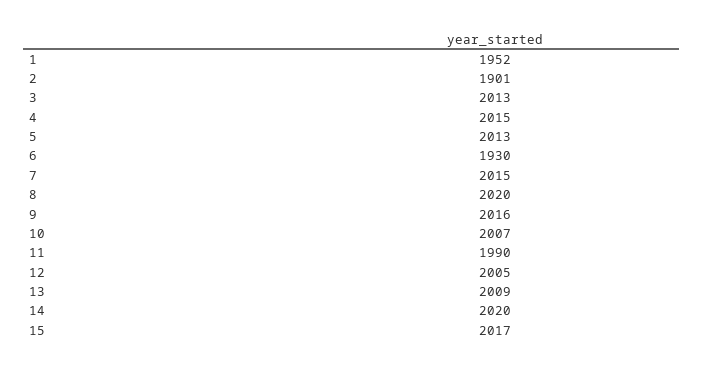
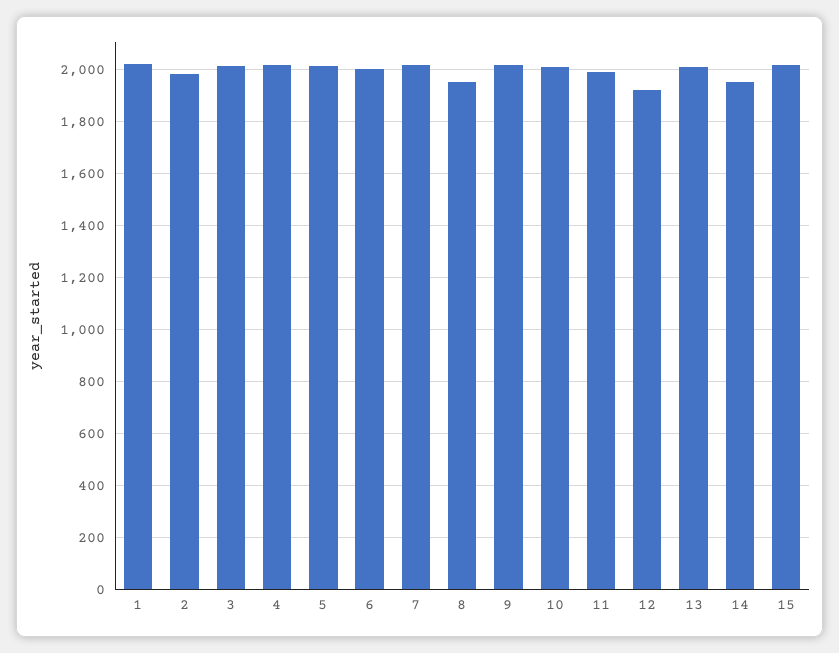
1: 1952 -> 2025
2: 1901 -> 1975
6: 1930 -> 2000
8: 2020 -> 1950
12: 2005 -> 1925
14: 2020 -> 1950

